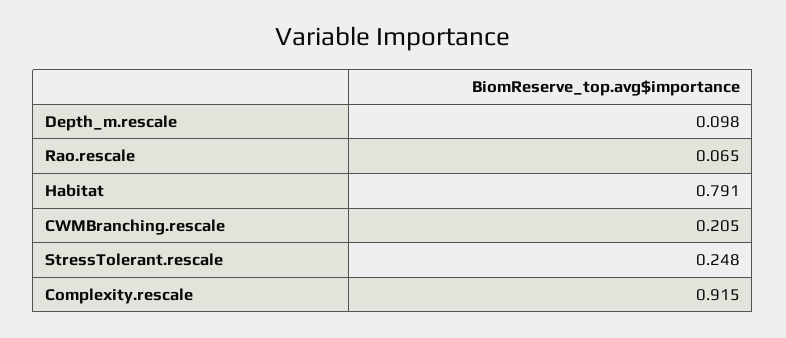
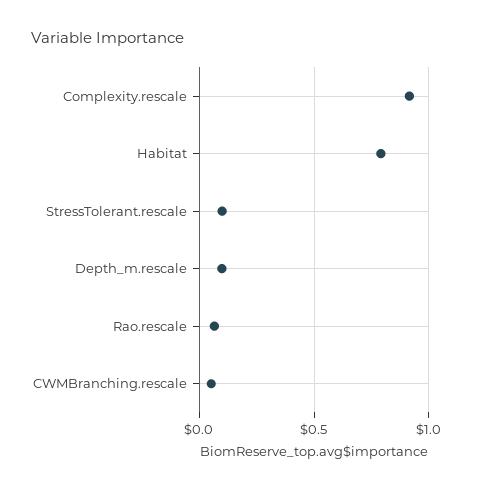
CWMBranching.rescale: 0.205 -> 0.05
StressTolerant.rescale: 0.248 -> 0.1

